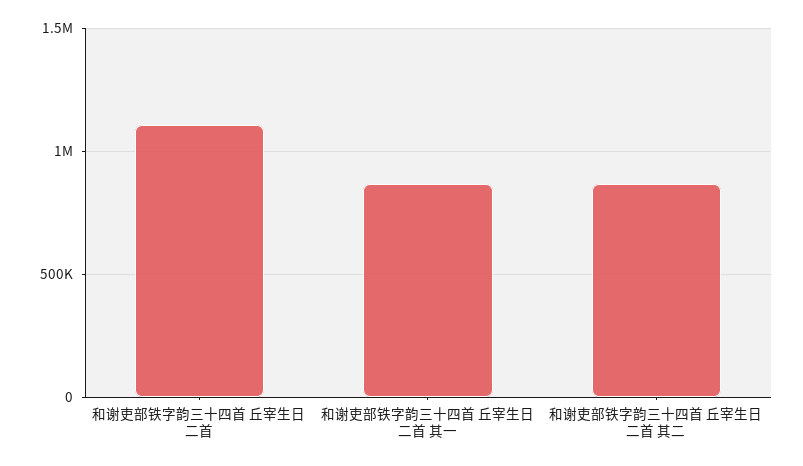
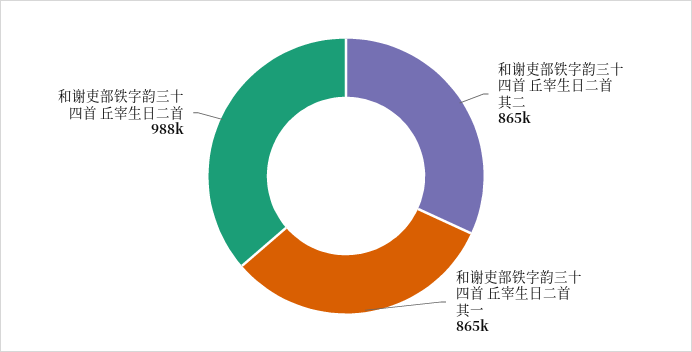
和谢吏部铁字韵三十四首 丘宰生日二首: 1100000 -> 988000

